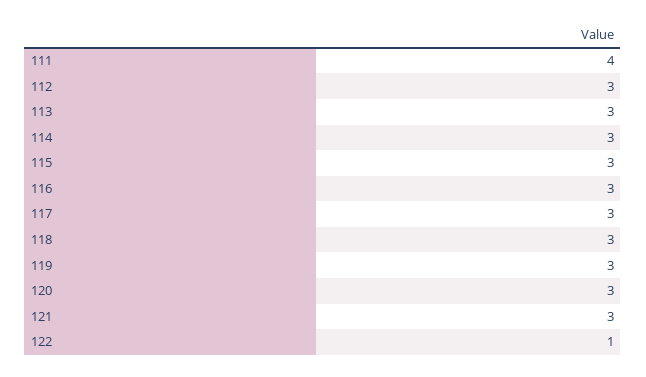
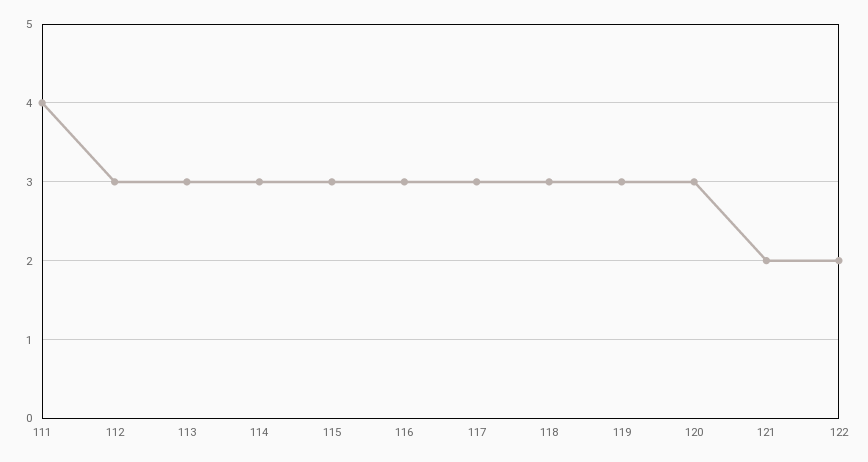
121: 3 -> 2
122: 1 -> 2

